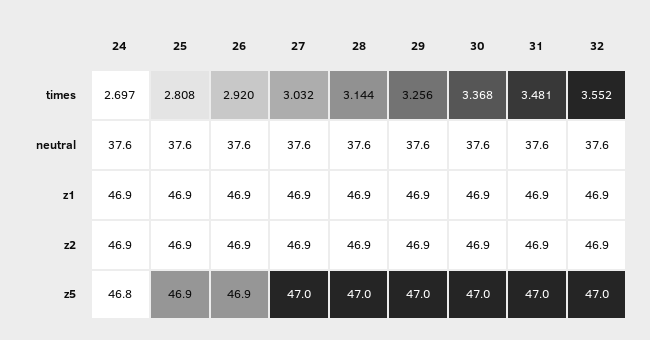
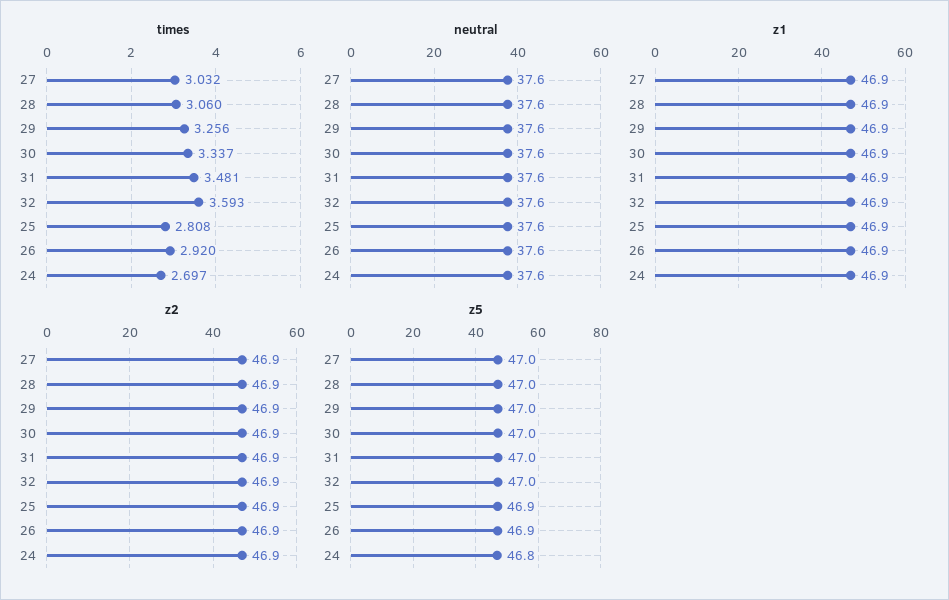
times, 28: 3.144 -> 3.06
times, 30: 3.368 -> 3.337
times, 32: 3.552 -> 3.593

